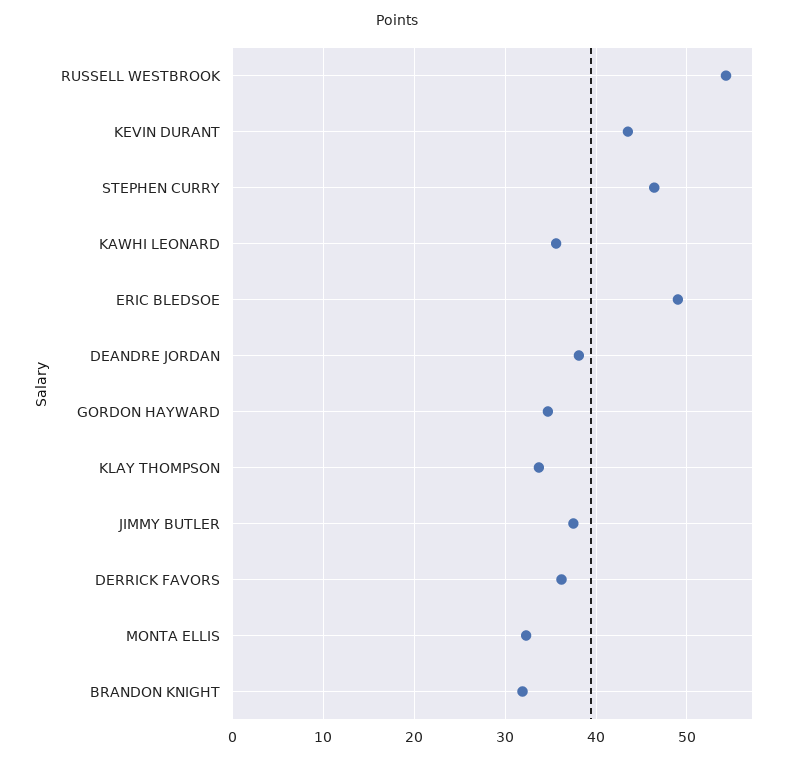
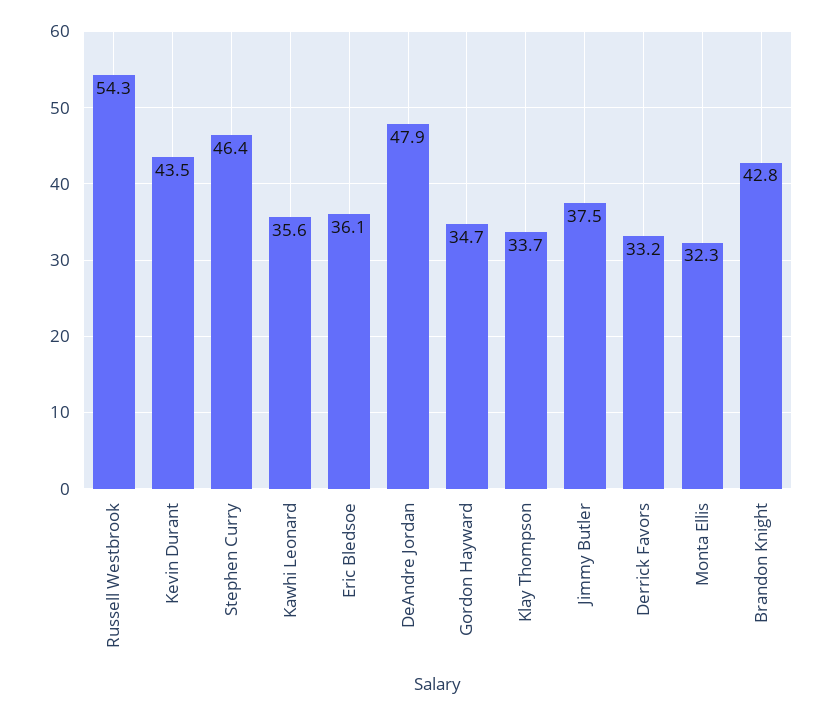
ERIC BLEDSOE: 49 -> 36.1
DEANDRE JORDAN: 38 -> 47.9
DERRICK FAVORS: 36 -> 33.2
BRANDON KNIGHT: 32 -> 42.8

